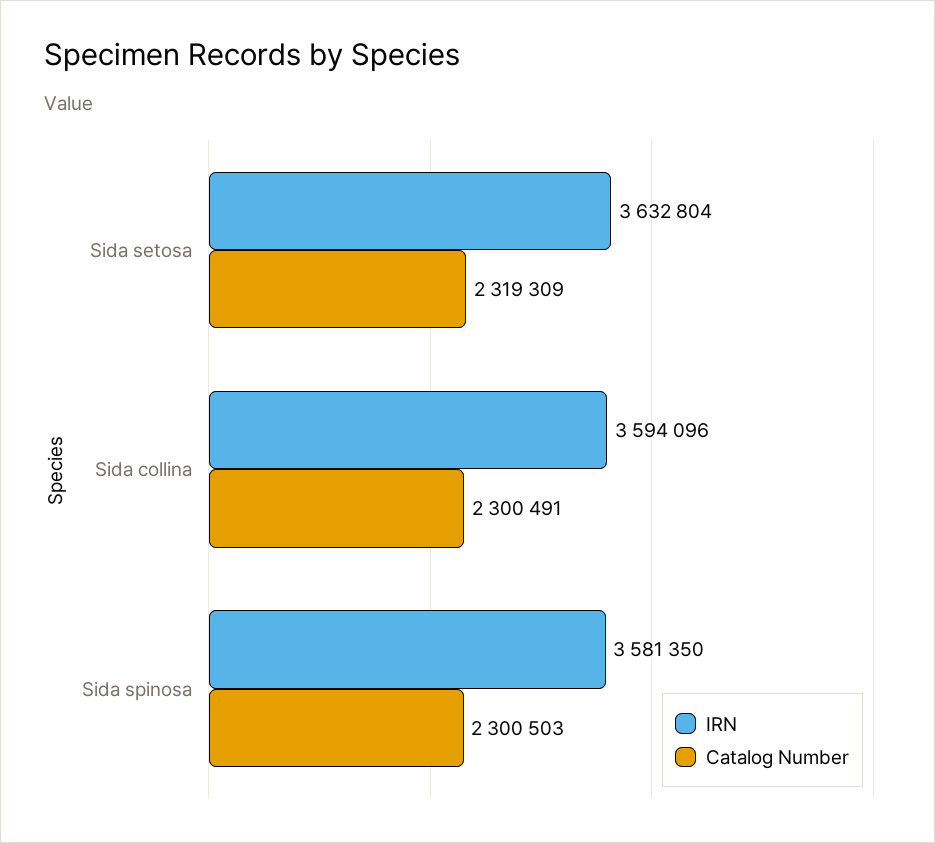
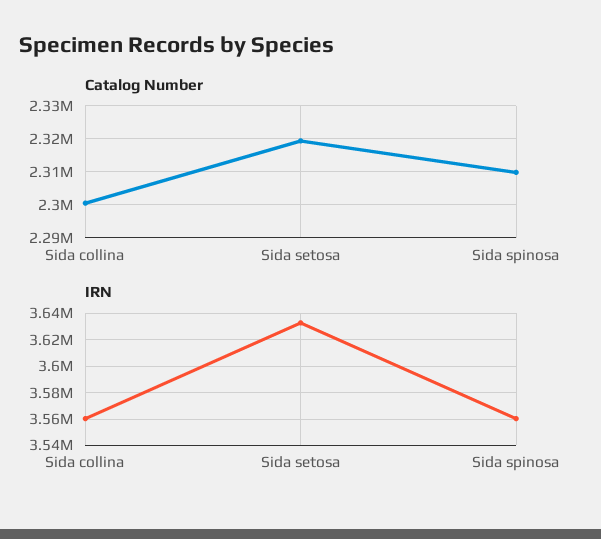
IRN, Sida collina: 3594096 -> 3560000
IRN, Sida spinosa: 3581350 -> 3560000
Catalog Number, Sida spinosa: 2300503 -> 2310000

